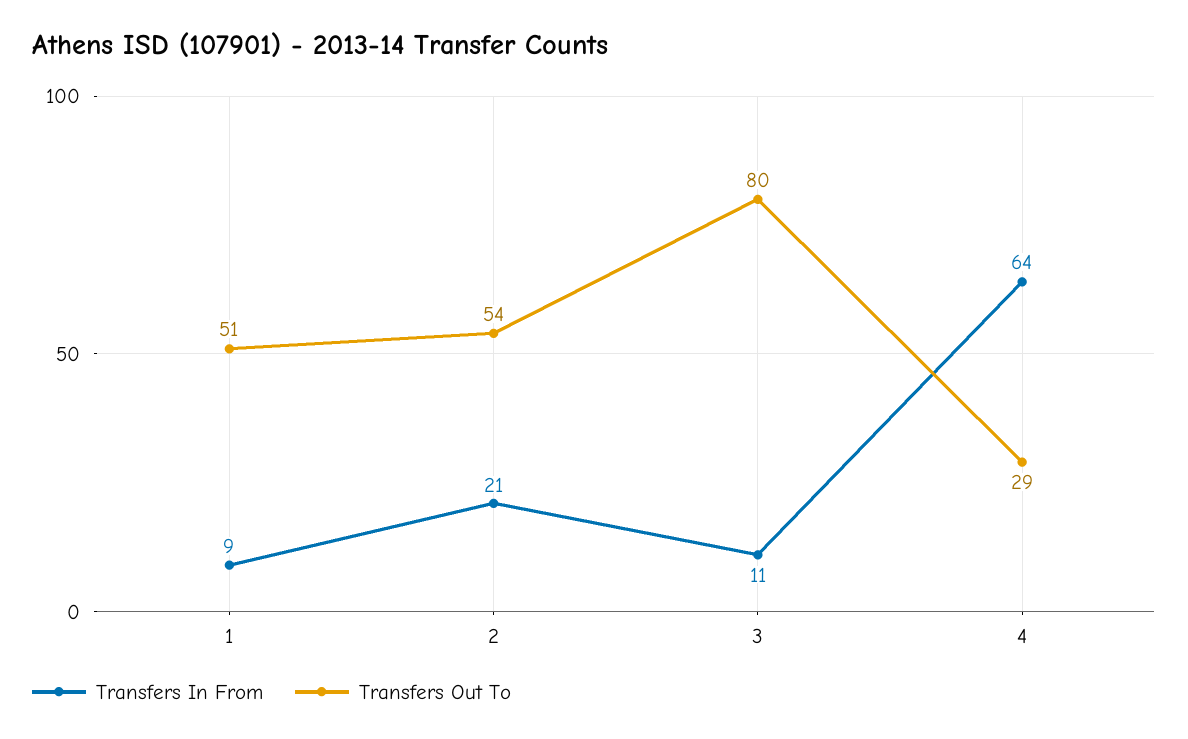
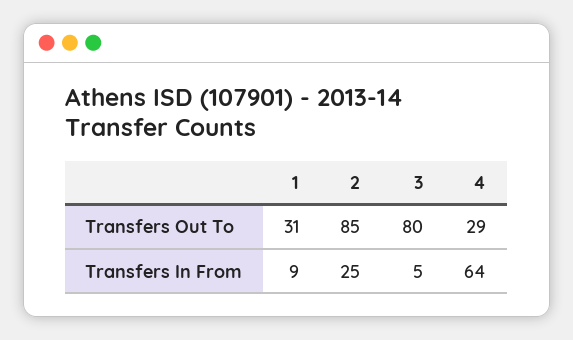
Transfers Out To, 1: 51 -> 31
Transfers In From, 2: 21 -> 25
Transfers Out To, 2: 54 -> 85
Transfers In From, 3: 11 -> 5

